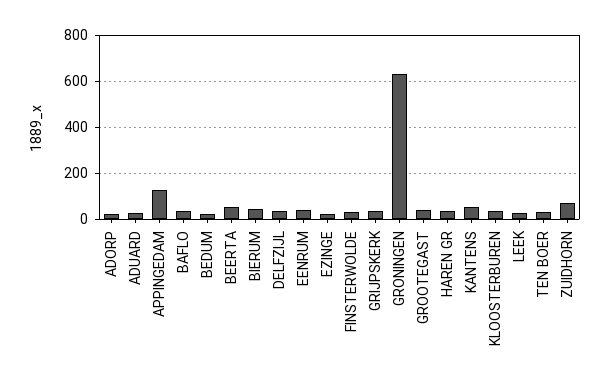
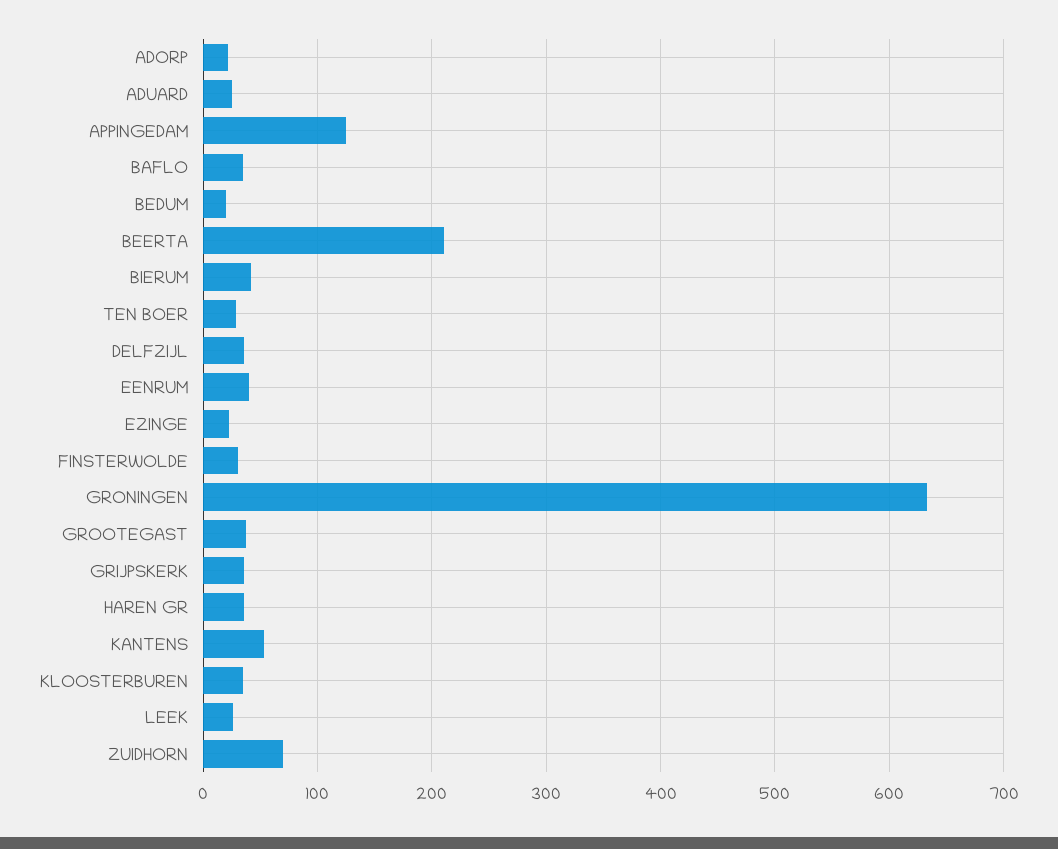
BEERTA: 50 -> 210

